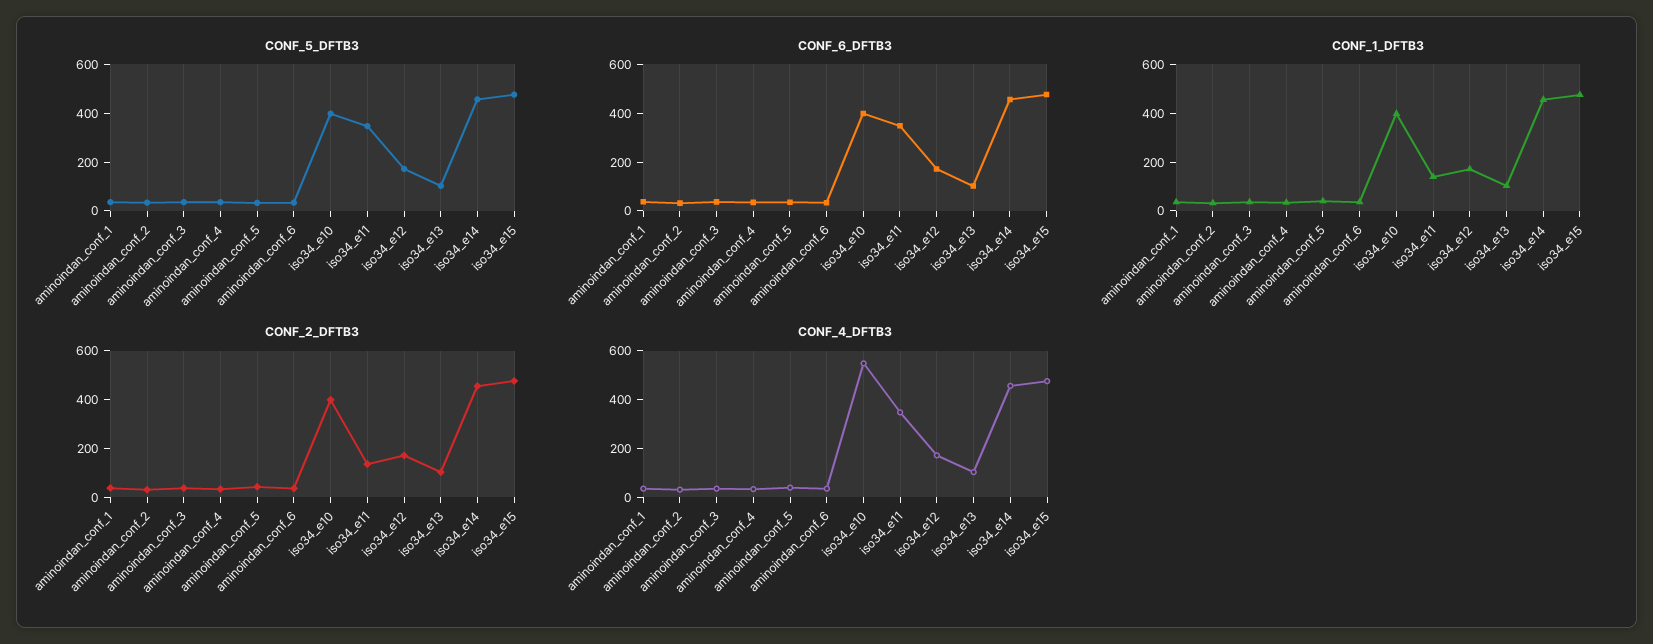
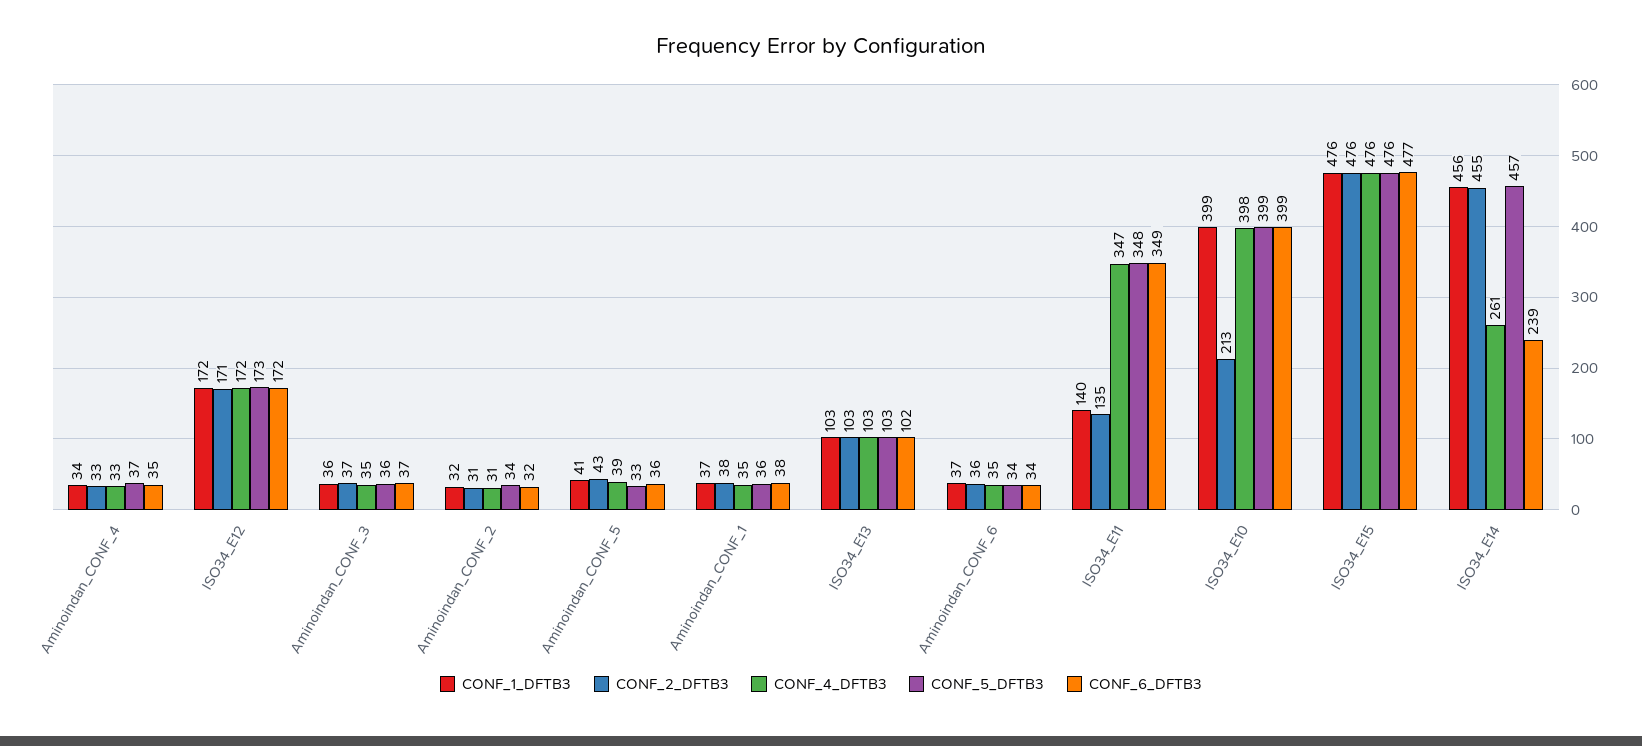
CONF_6_DFTB3, iso34_e14: 450 -> 239
CONF_2_DFTB3, iso34_e10: 400 -> 213
CONF_4_DFTB3, iso34_e10: 550 -> 398
CONF_4_DFTB3, iso34_e14: 450 -> 261

